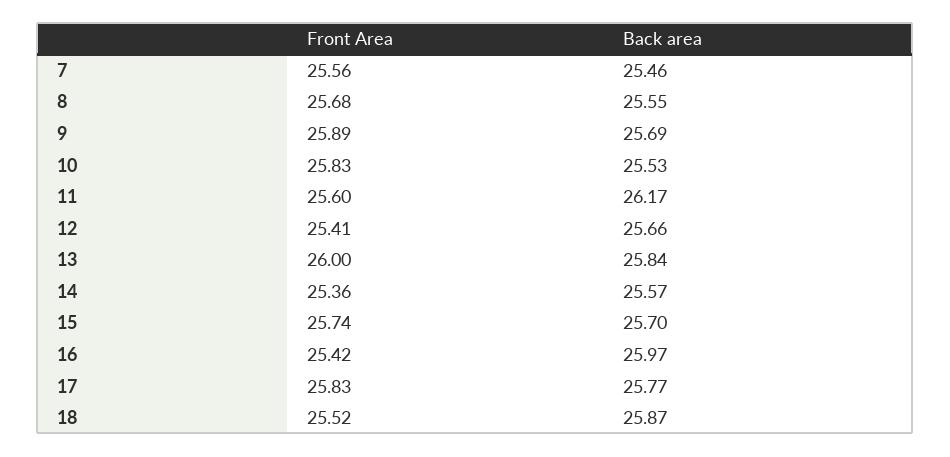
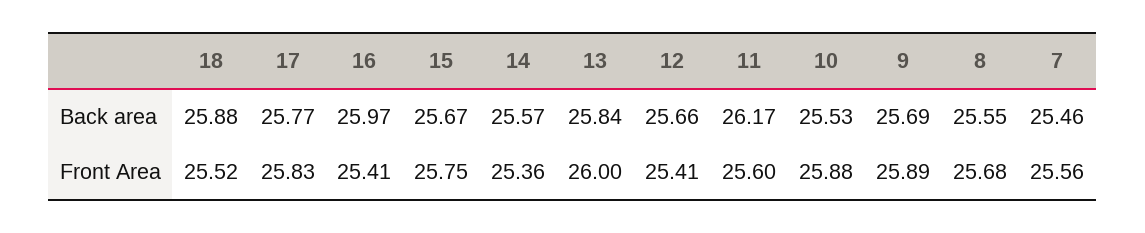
Front Area, 10: 25.83 -> 25.88
Front Area, 15: 25.74 -> 25.75
Back area, 15: 25.7 -> 25.67
Front Area, 16: 25.42 -> 25.41
Back area, 18: 25.87 -> 25.88

